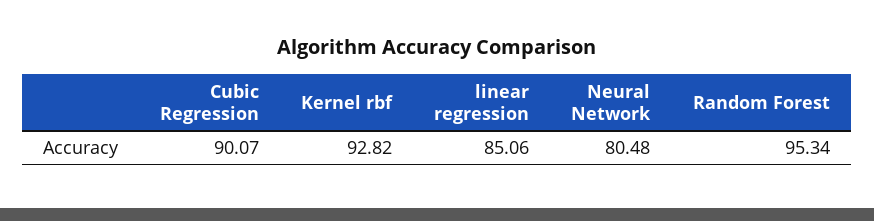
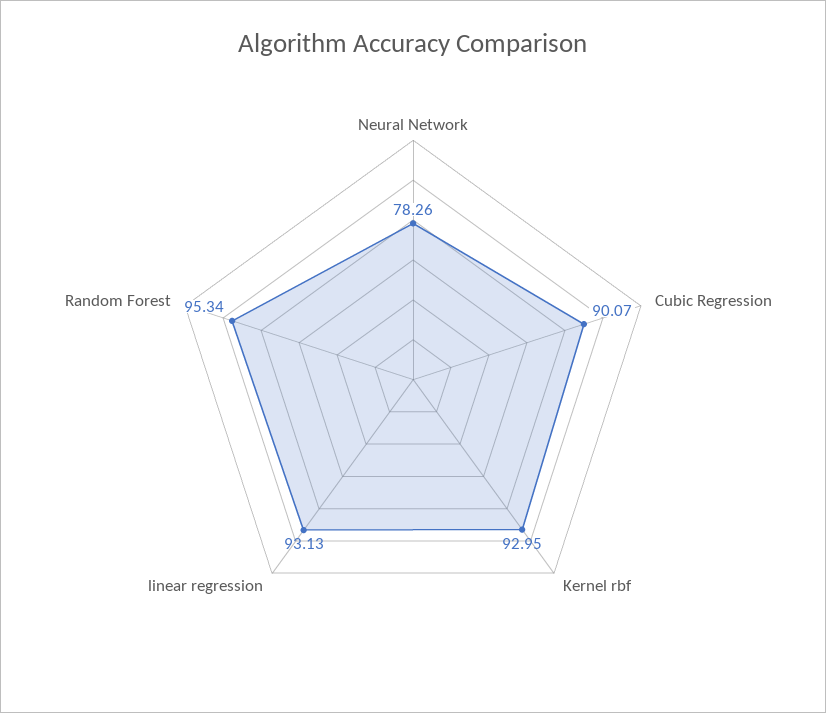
Kernel rbf: 92.82 -> 92.95
linear regression: 85.06 -> 93.13
Neural Network: 80.48 -> 78.26

